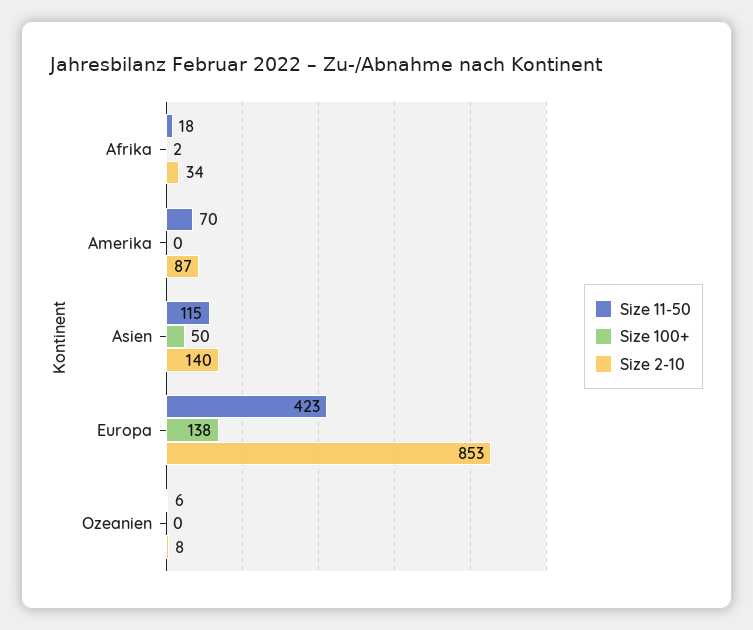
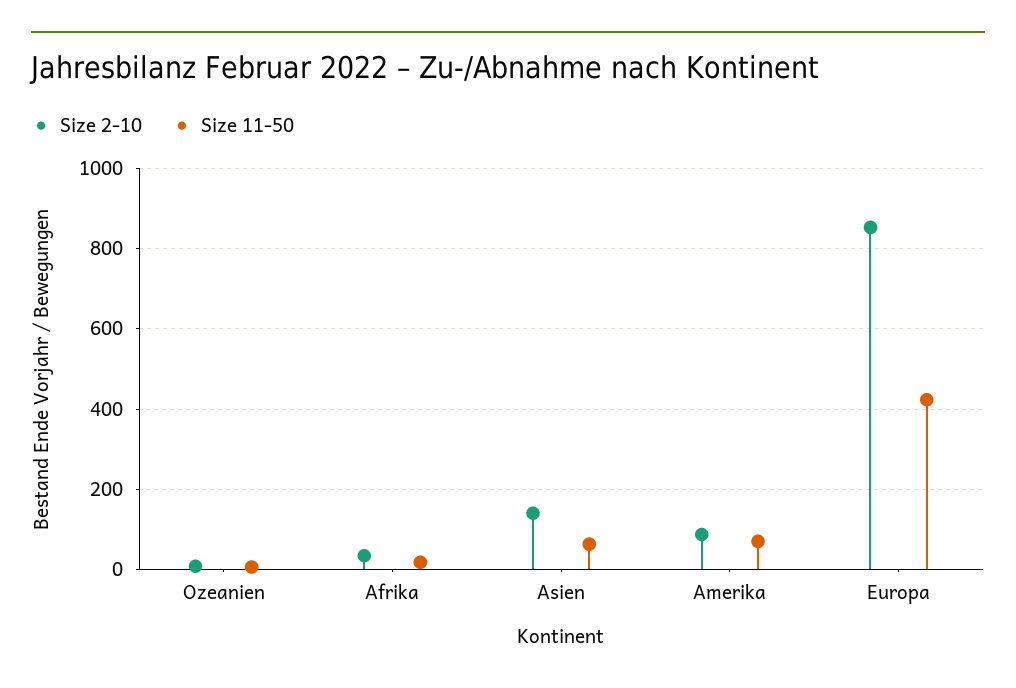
Size 100+, Afrika: 2 -> none
Size 100+, Amerika: 0 -> none
Size 11-50, Asien: 115 -> 60
Size 100+, Asien: 50 -> none
Size 100+, Europa: 138 -> none
Size 100+, Ozeanien: 0 -> none

